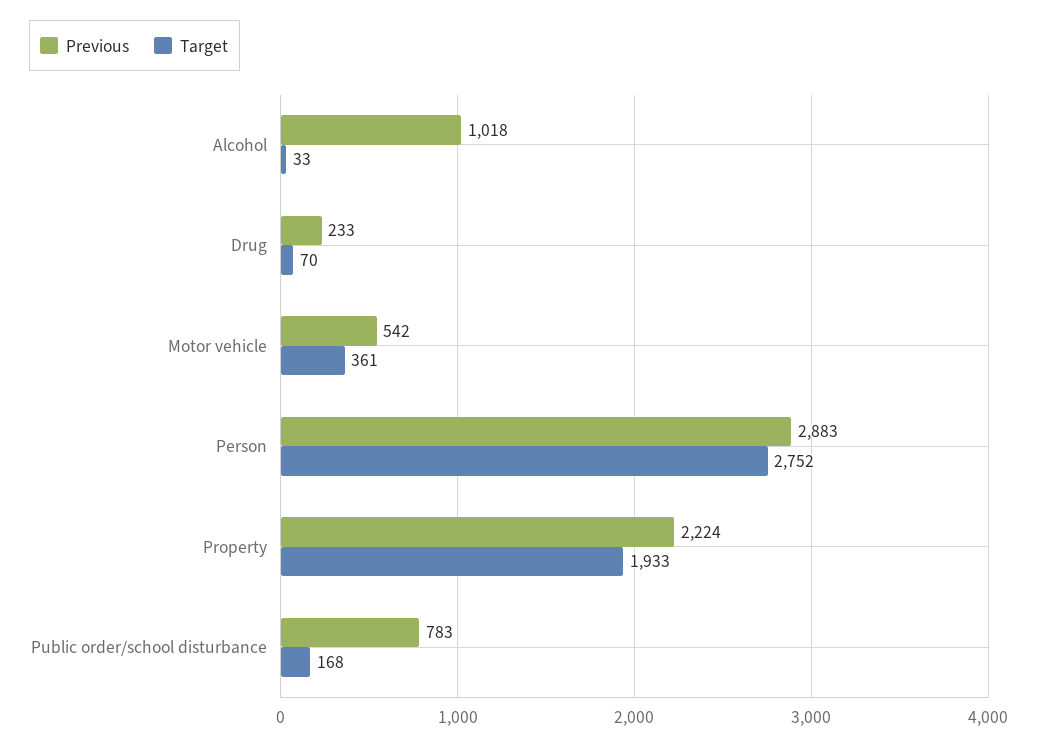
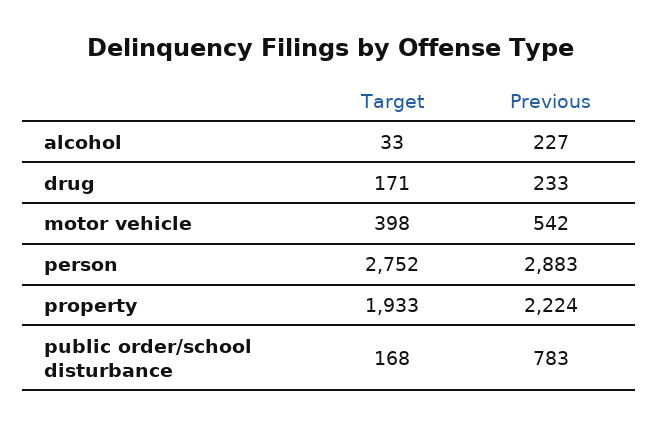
Previous, Alcohol: 1018 -> 227
Target, Drug: 70 -> 171
Target, Motor vehicle: 361 -> 398

